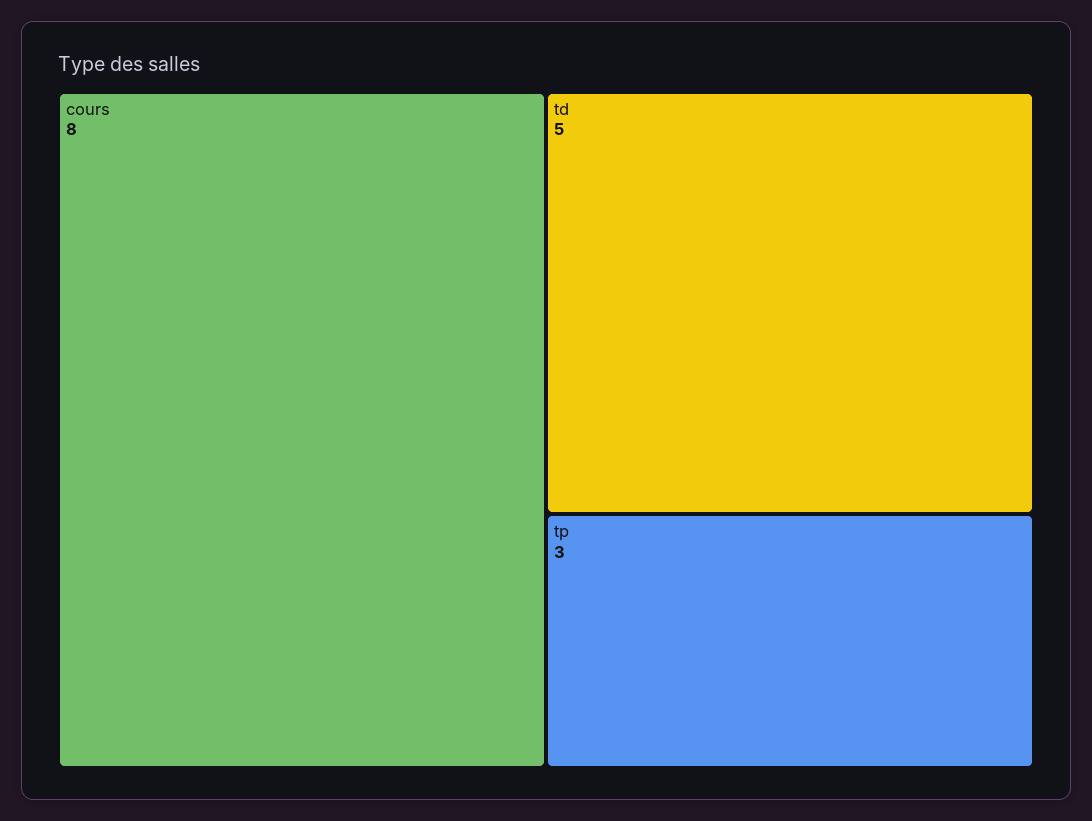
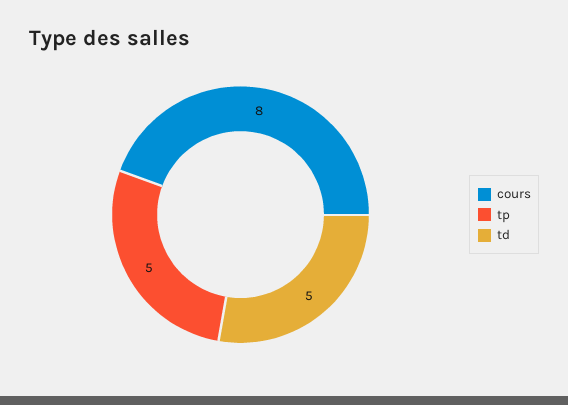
tp: 3 -> 5

